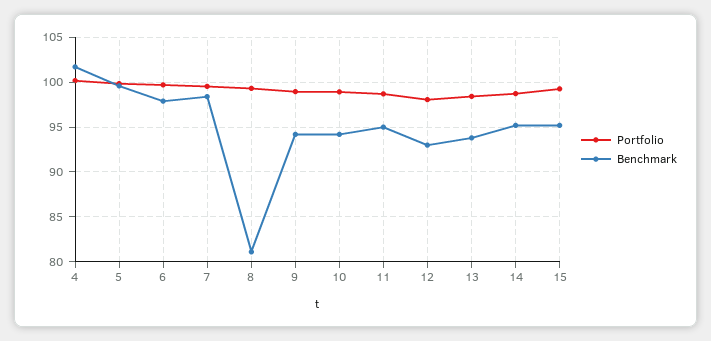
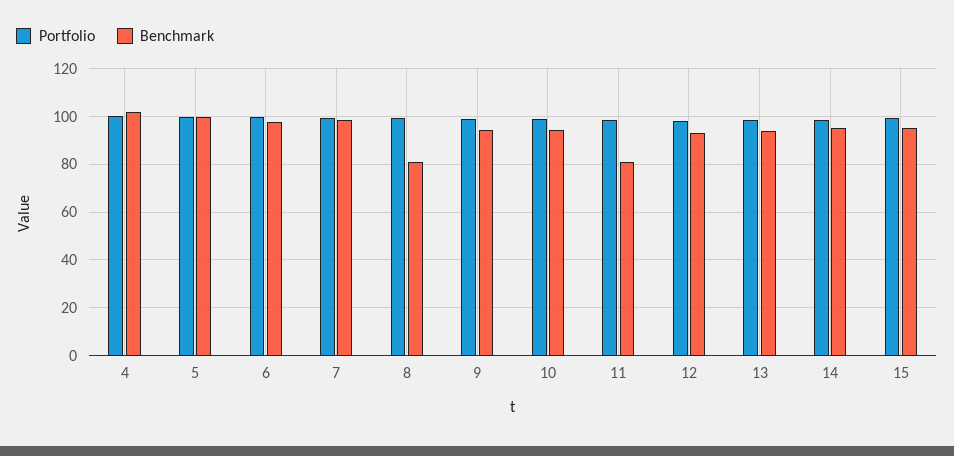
Benchmark, 11: 95 -> 80

